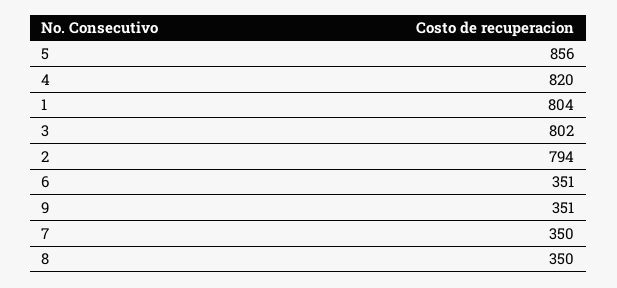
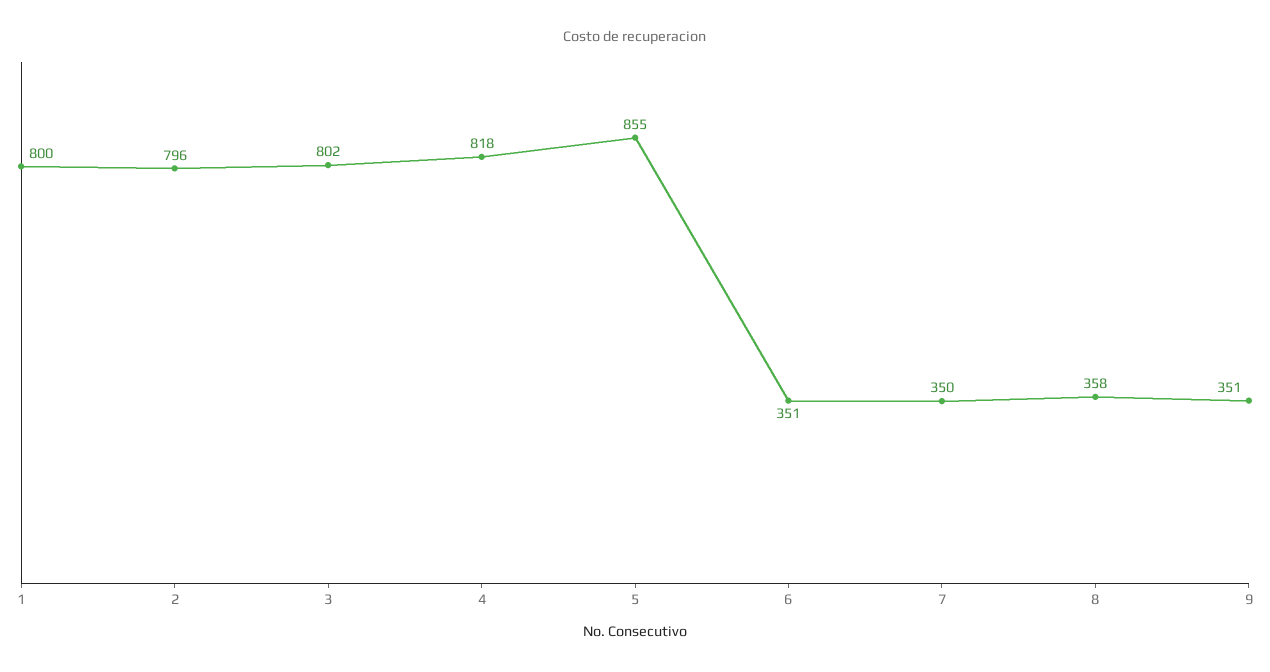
5: 856 -> 855
4: 820 -> 818
1: 804 -> 800
2: 794 -> 796
8: 350 -> 358

